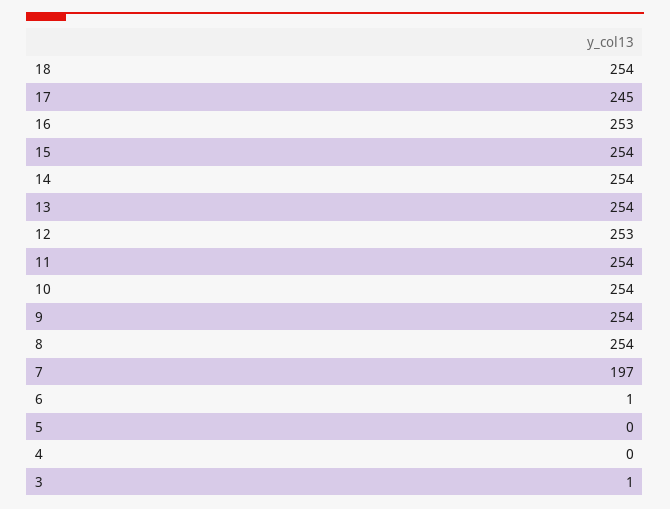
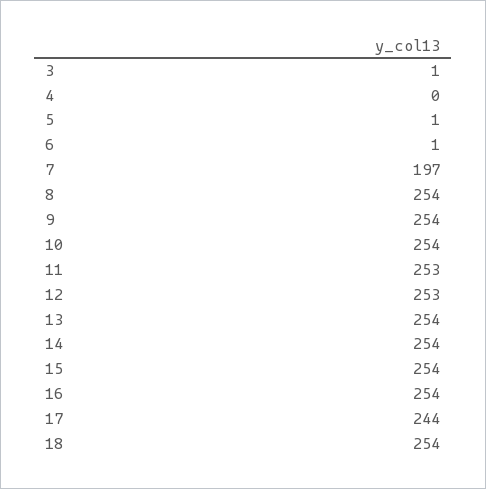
17: 245 -> 244
16: 253 -> 254
11: 254 -> 253
5: 0 -> 1

